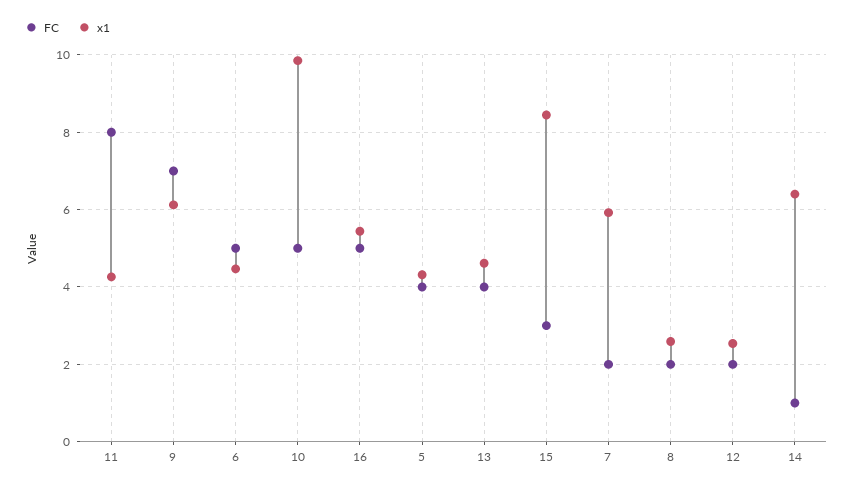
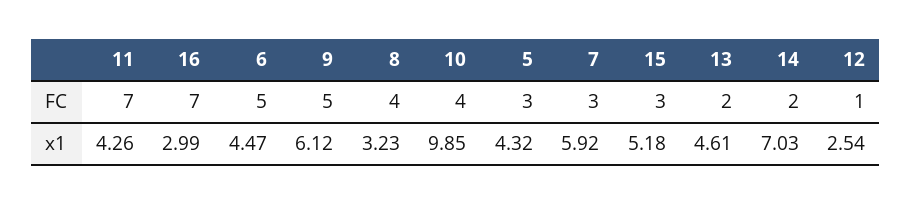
FC, 11: 8 -> 7
FC, 9: 7 -> 5
FC, 10: 5 -> 4
FC, 16: 5 -> 7
x1, 16: 5.4 -> 2.99
FC, 5: 4 -> 3
FC, 13: 4 -> 2
x1, 15: 8.4 -> 5.18
FC, 7: 2 -> 3
FC, 8: 2 -> 4
x1, 8: 2.6 -> 3.23
FC, 12: 2 -> 1
FC, 14: 1 -> 2
x1, 14: 6.4 -> 7.03

